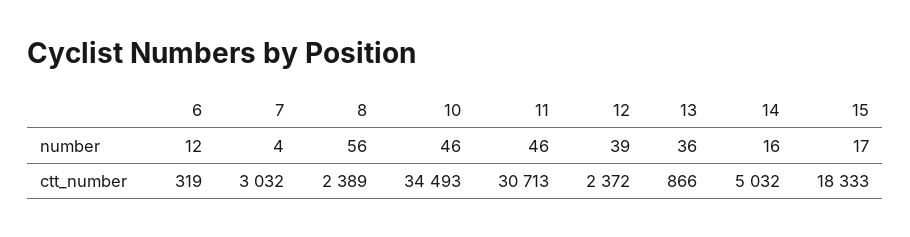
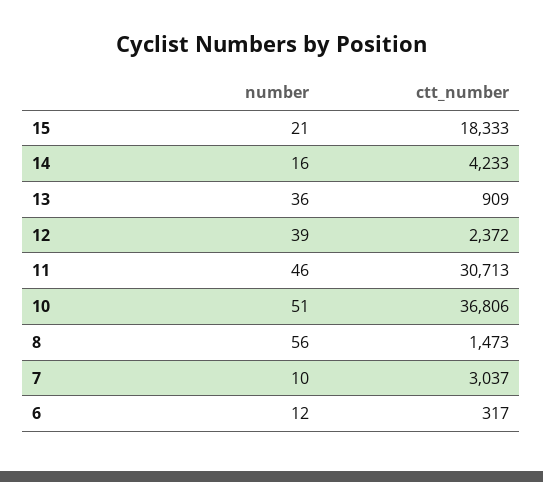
7, number: 4 -> 10
10, number: 46 -> 51
15, number: 17 -> 21
6, ctt_number: 319 -> 317
7, ctt_number: 3032 -> 3037
8, ctt_number: 2389 -> 1473
10, ctt_number: 34493 -> 36806
13, ctt_number: 866 -> 909
14, ctt_number: 5032 -> 4233

